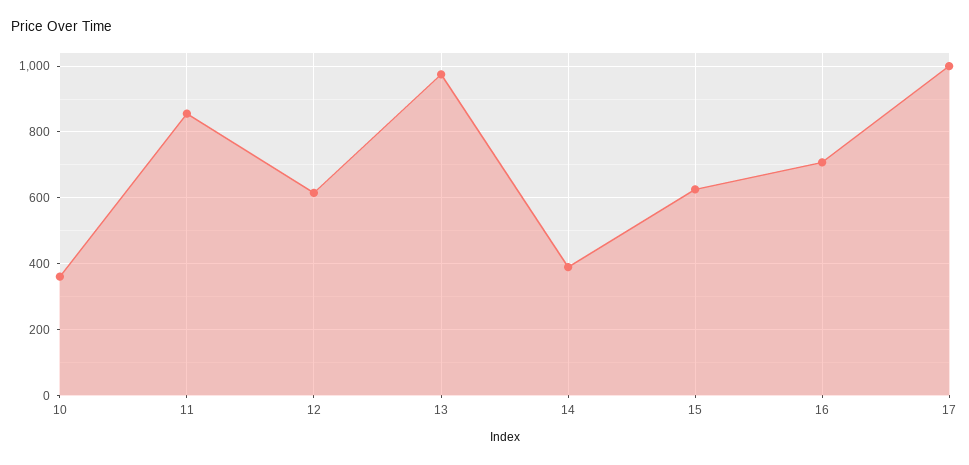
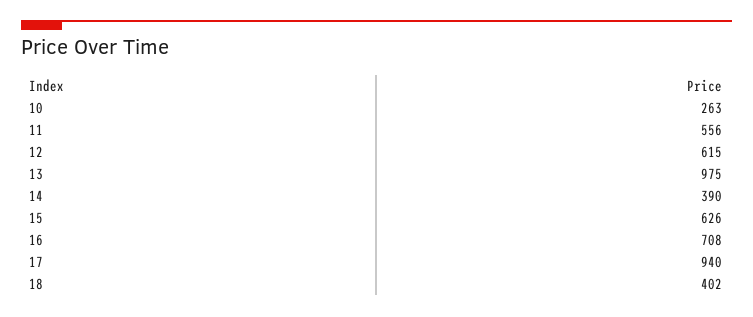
10: 360 -> 263
11: 860 -> 556
17: 1000 -> 940
18: none -> 402

